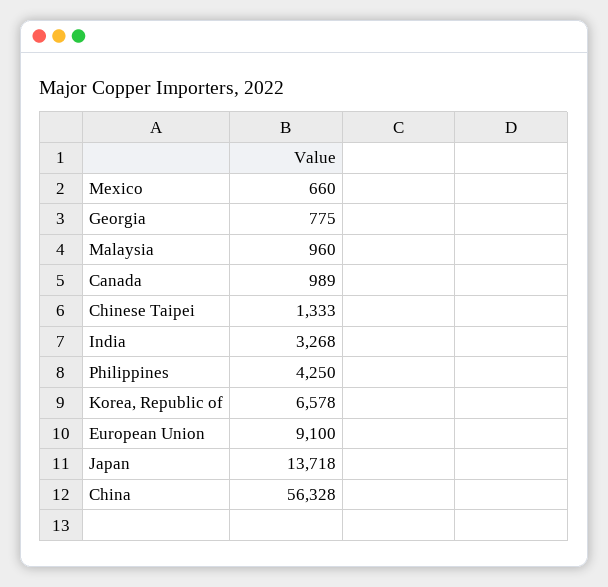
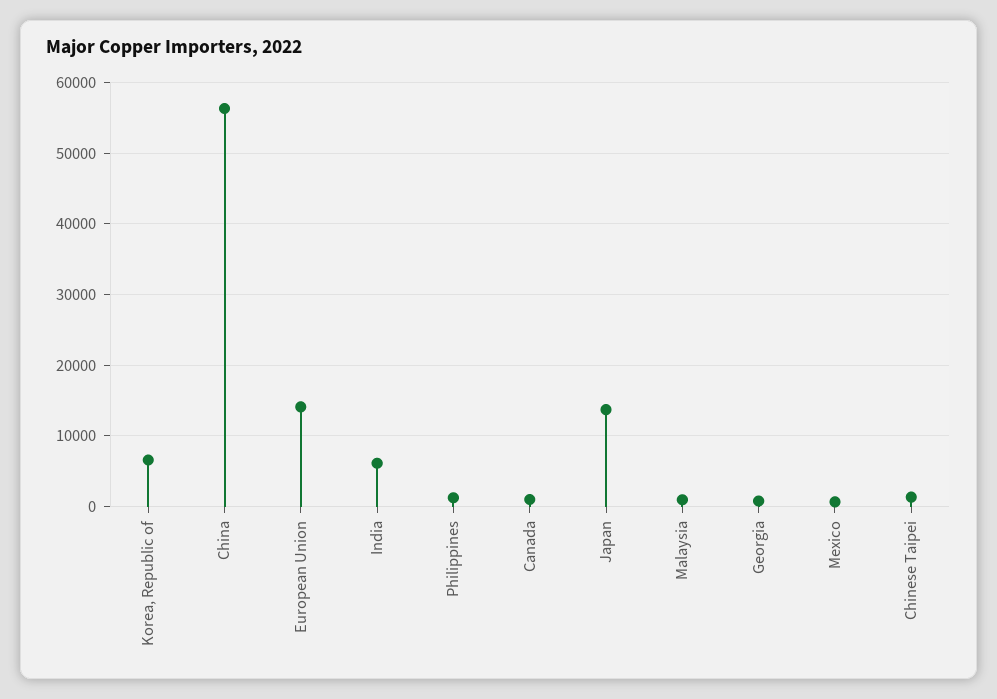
India: 3268 -> 6000
Philippines: 4250 -> 1000
European Union: 9100 -> 14000

